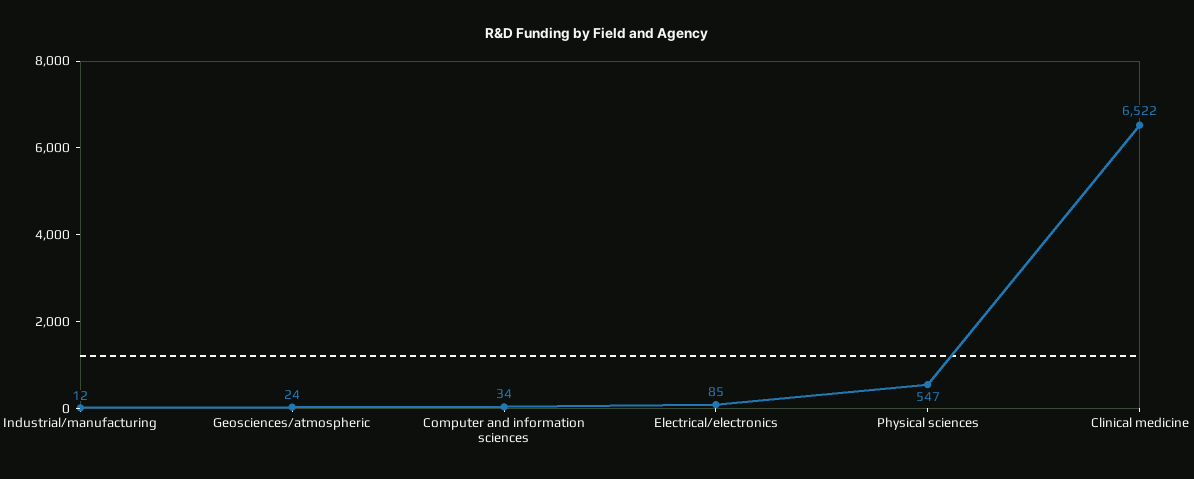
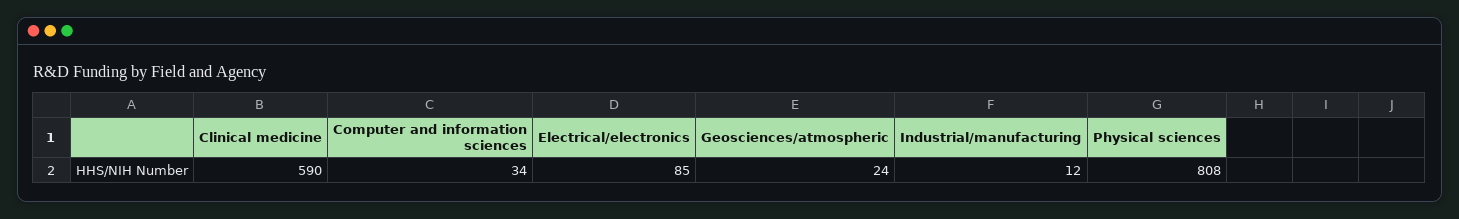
Physical sciences: 547 -> 808
Clinical medicine: 6522 -> 590

